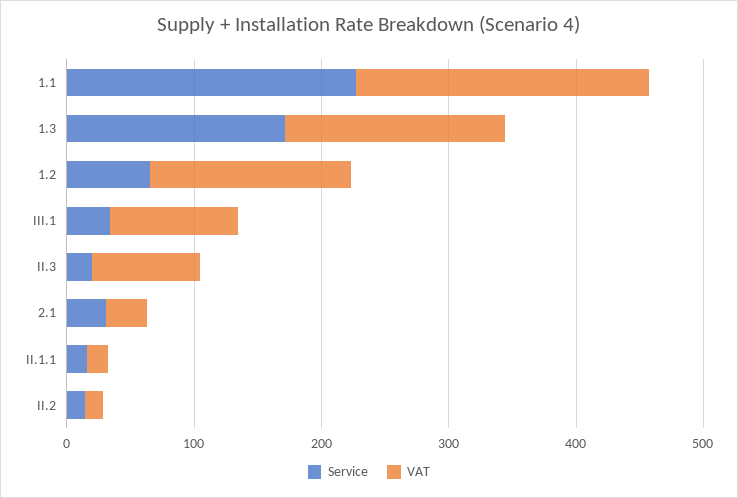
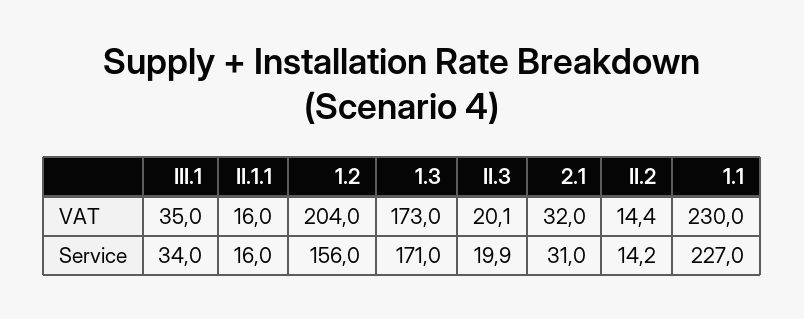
Service, 1.2: 60 -> 156
VAT, 1.2: 160 -> 204
VAT, III.1: 100 -> 35
VAT, II.3: 80 -> 20.1

